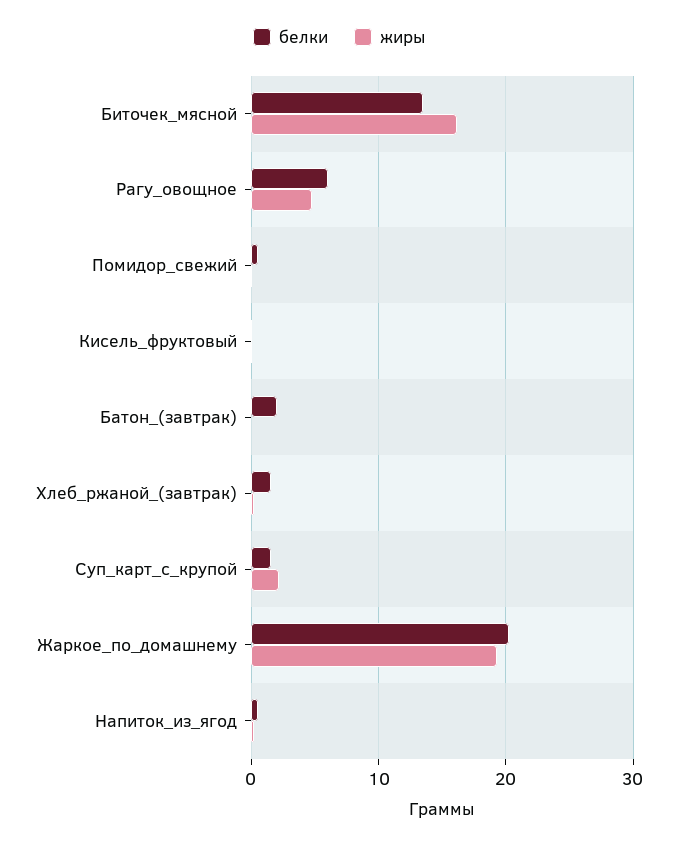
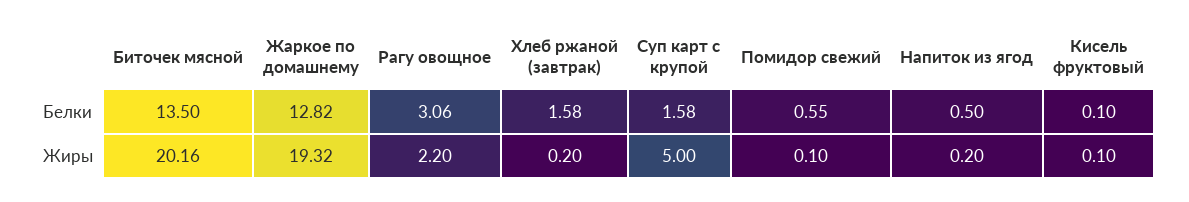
жиры, Биточек_мясной: 16 -> 20.16
белки, Рагу_овощное: 6 -> 3.06
жиры, Рагу_овощное: 5 -> 2.2
белки, Батон_(завтрак): 2 -> none
жиры, Батон_(завтрак): 0 -> none
жиры, Суп_карт_с_крупой: 2 -> 5
белки, Жаркое_по_домашнему: 20 -> 12.82

